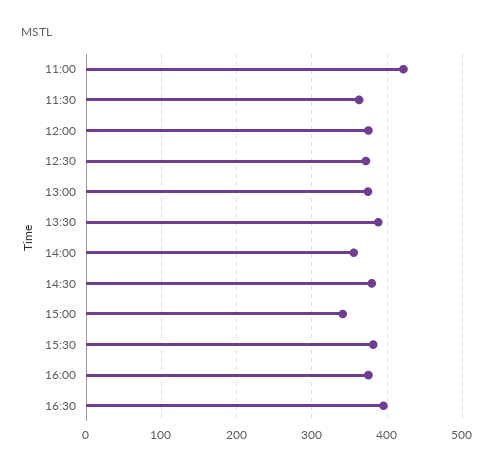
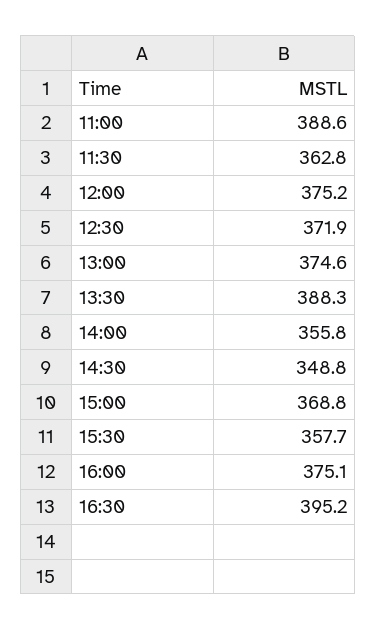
11:00: 420 -> 388.6
14:30: 380 -> 348.8
15:00: 340 -> 368.8
15:30: 380 -> 357.7

